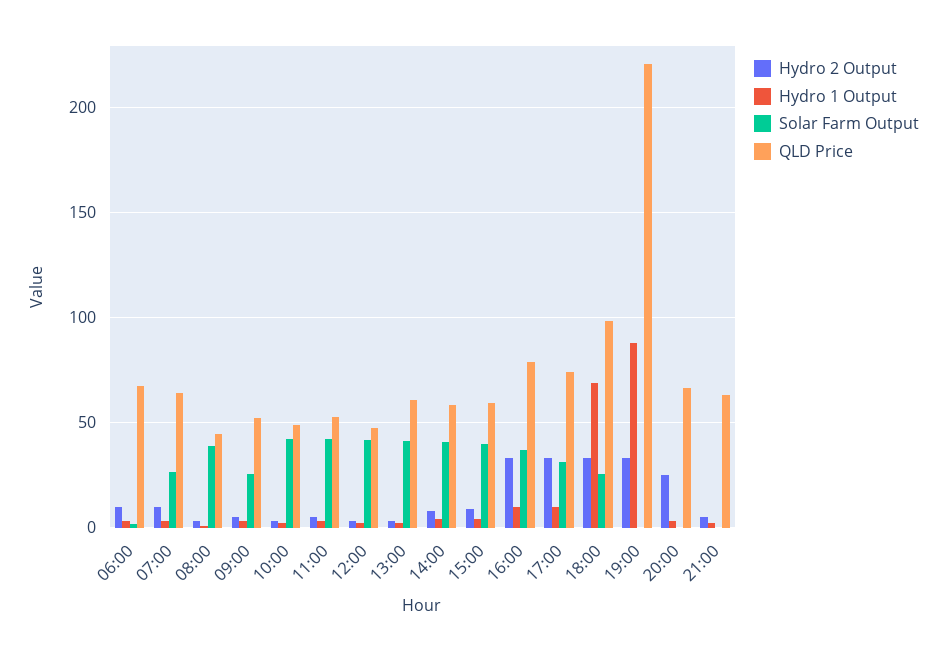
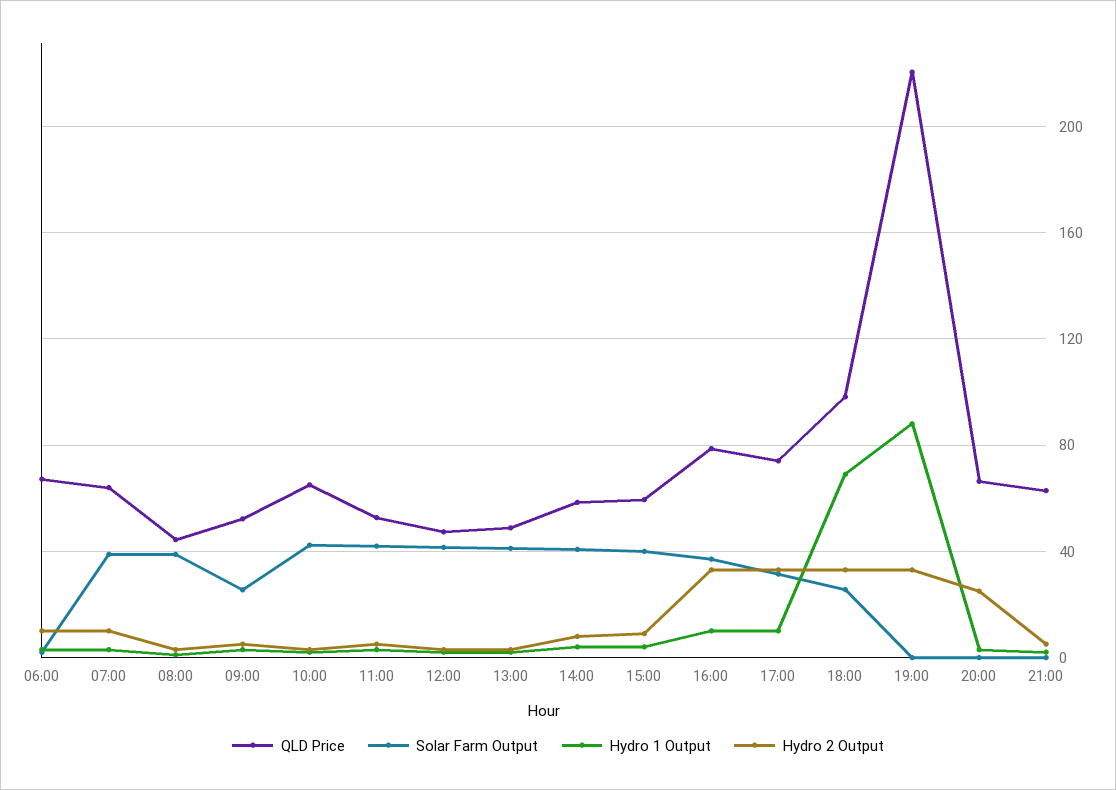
Solar Farm Output, 07:00: 25 -> 40
QLD Price, 10:00: 50 -> 65
QLD Price, 13:00: 60 -> 50

